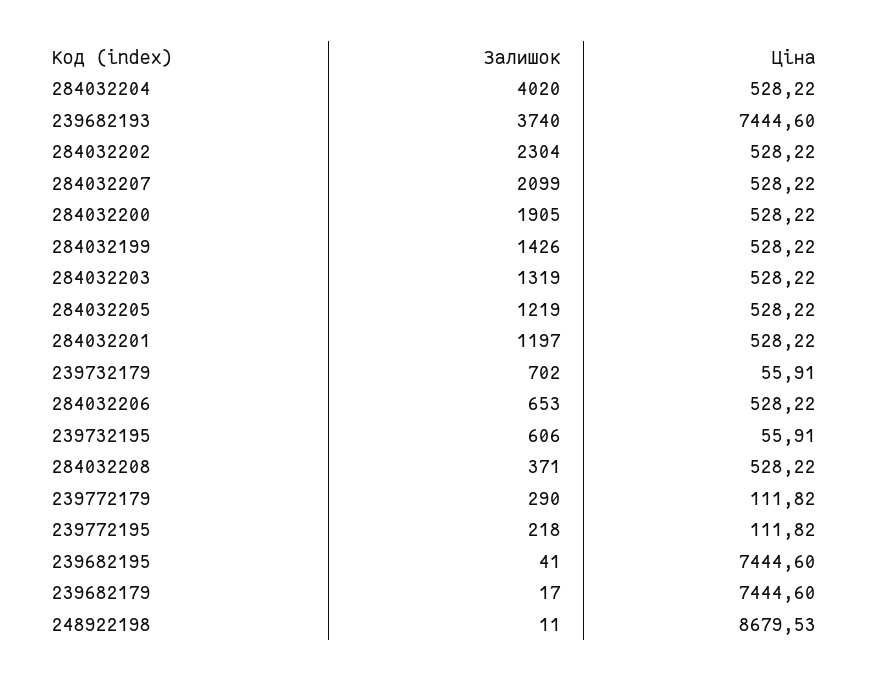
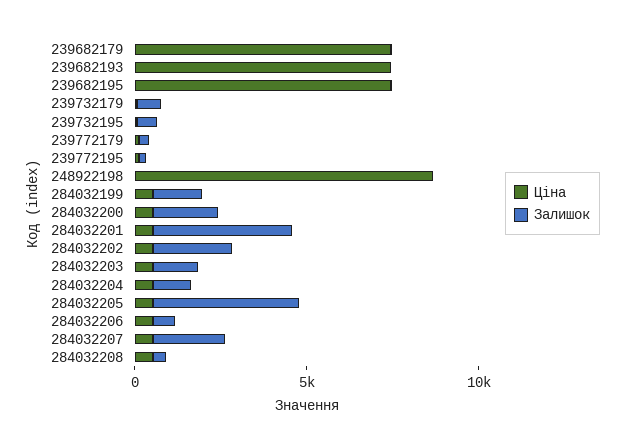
Залишок, 284032204: 4020 -> 1000
Залишок, 239682193: 3740 -> 0
Залишок, 284032205: 1219 -> 4000
Залишок, 284032201: 1197 -> 4000

